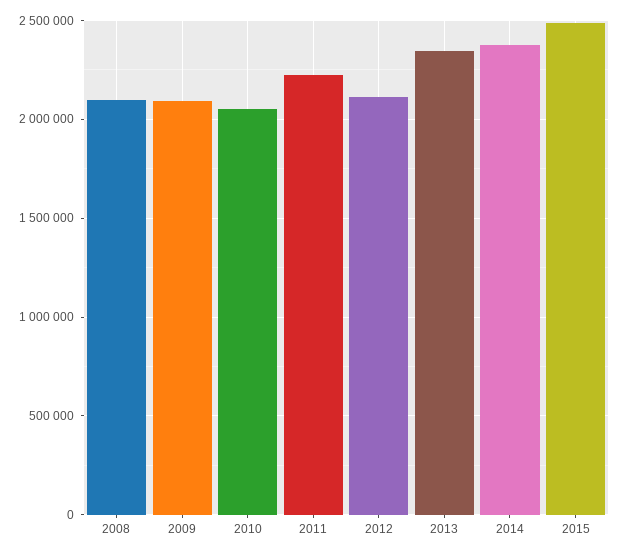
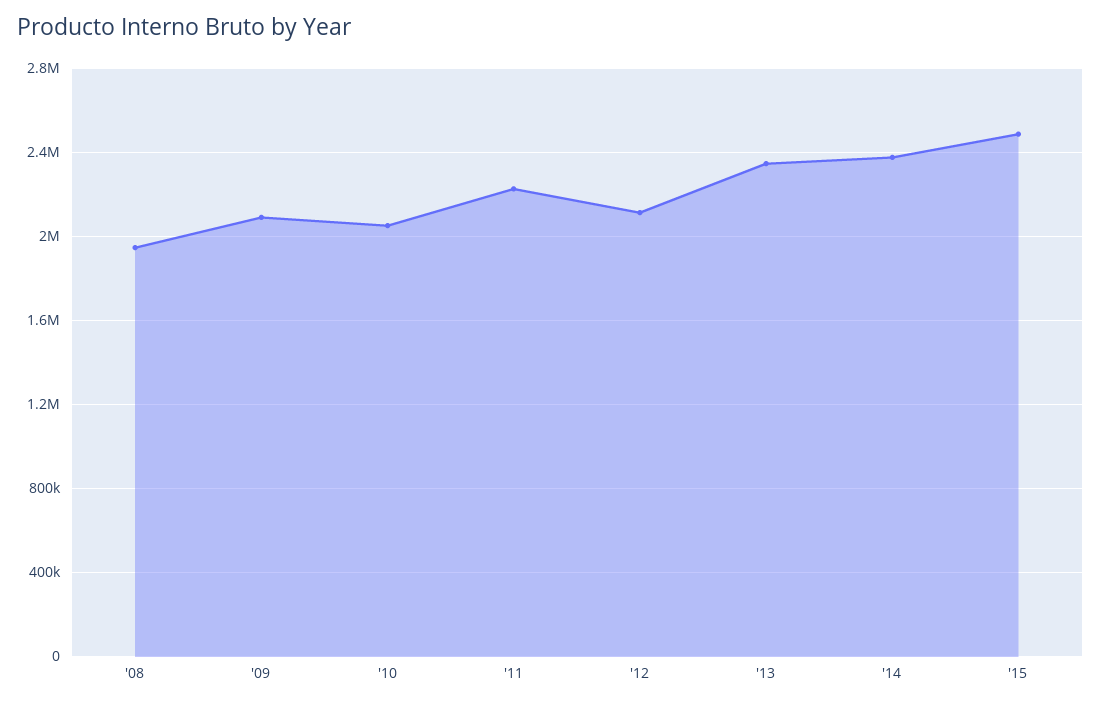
2008: 2100000 -> 1950000

